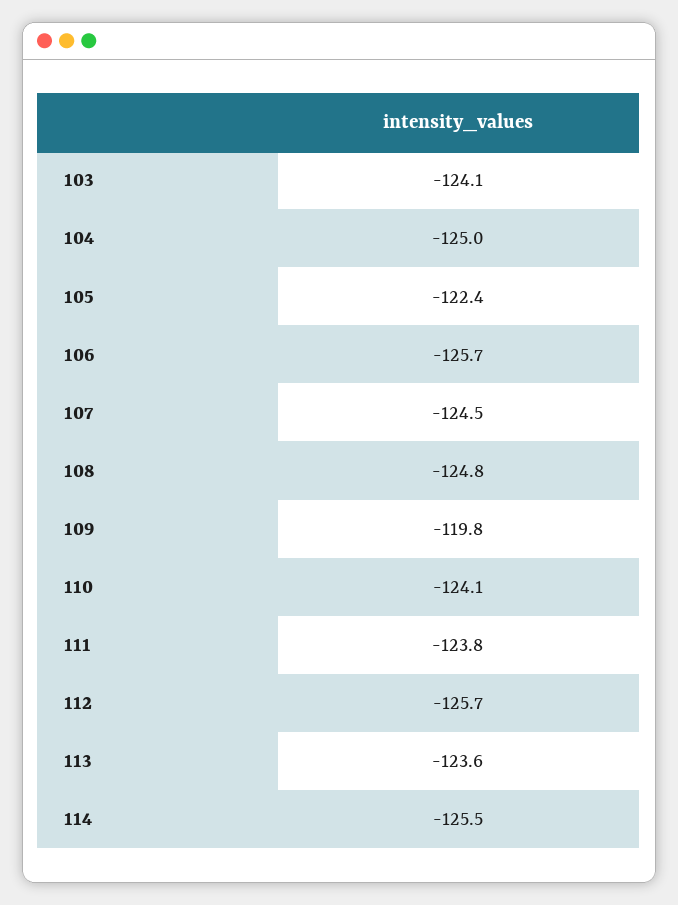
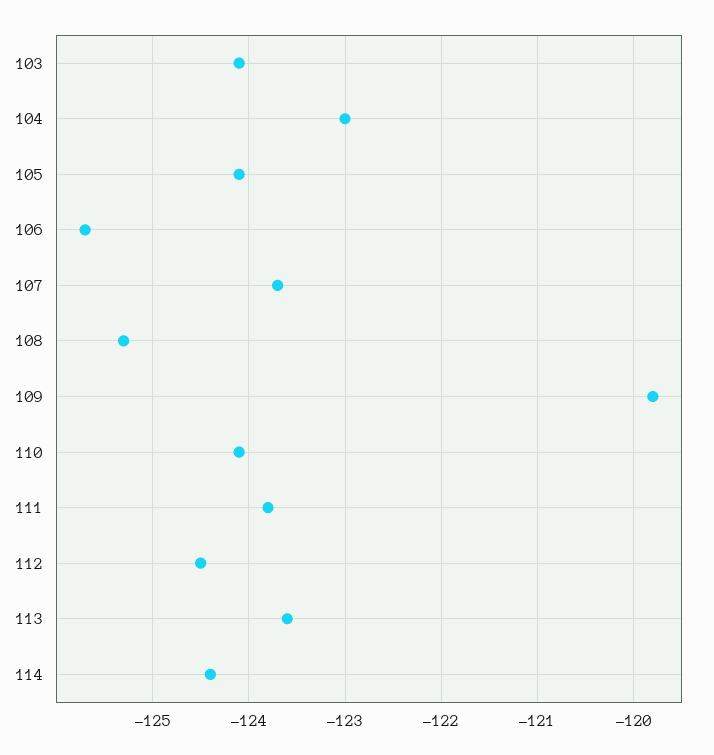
104: -125 -> -123
105: -122.4 -> -124.1
107: -124.5 -> -123.7
108: -124.8 -> -125.3
112: -125.7 -> -124.5
114: -125.5 -> -124.4

